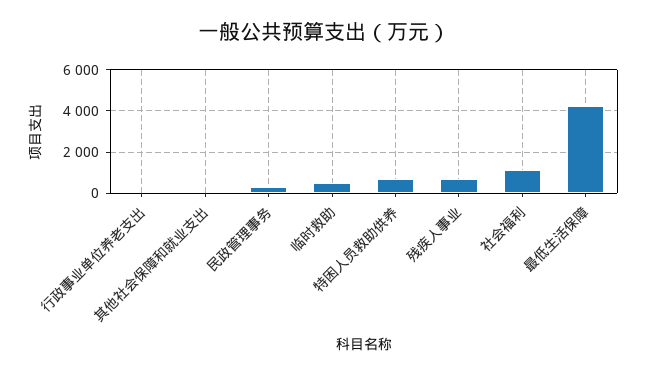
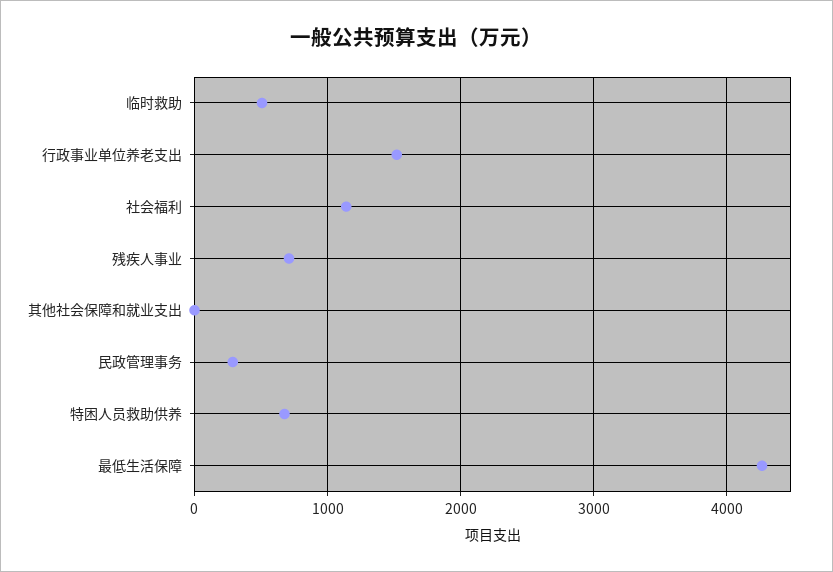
行政事业单位养老支出: 0 -> 1500

